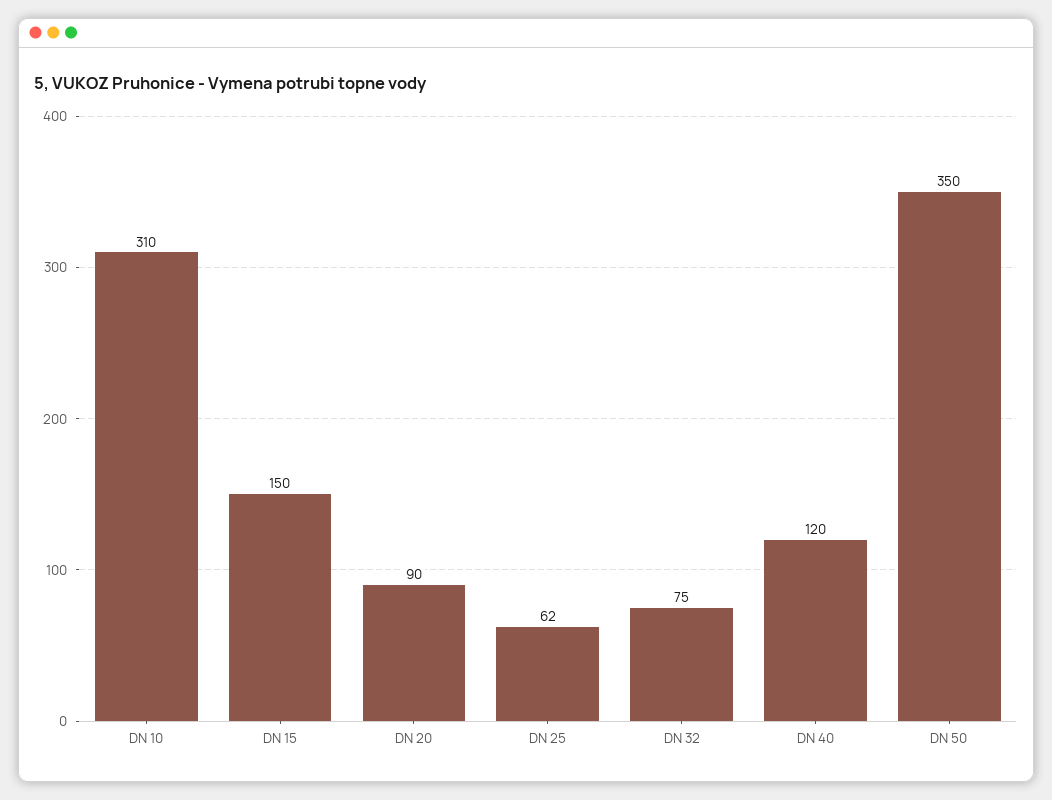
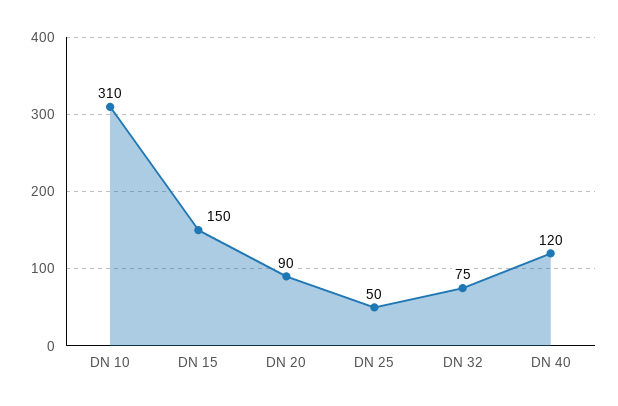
DN 25: 62 -> 50
DN 50: 350 -> none

